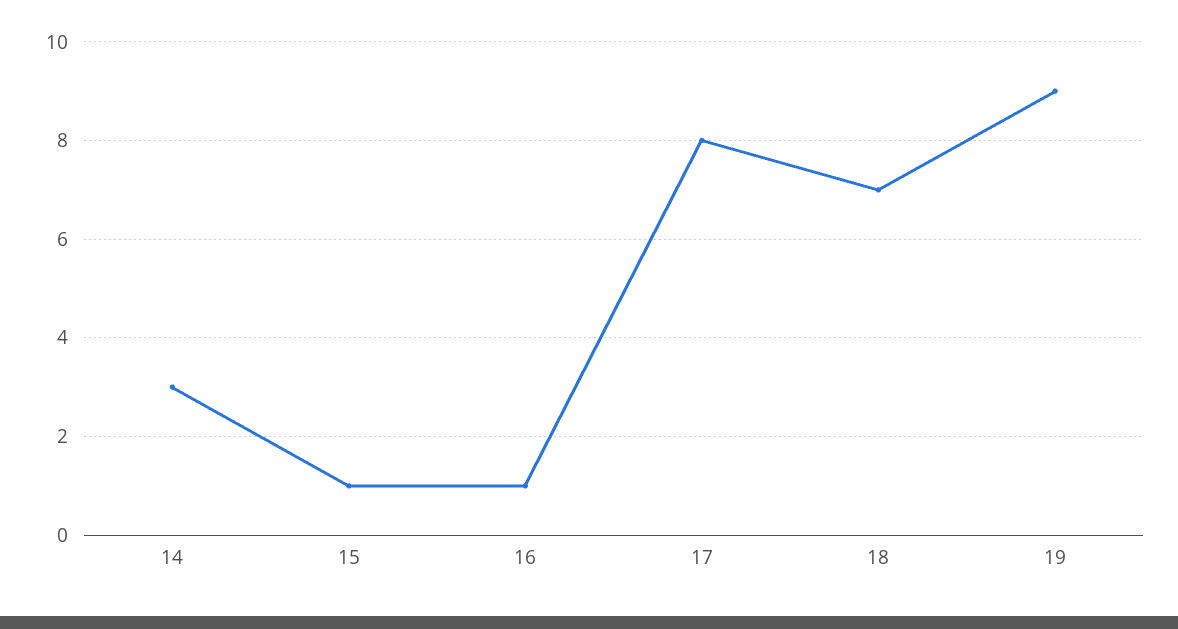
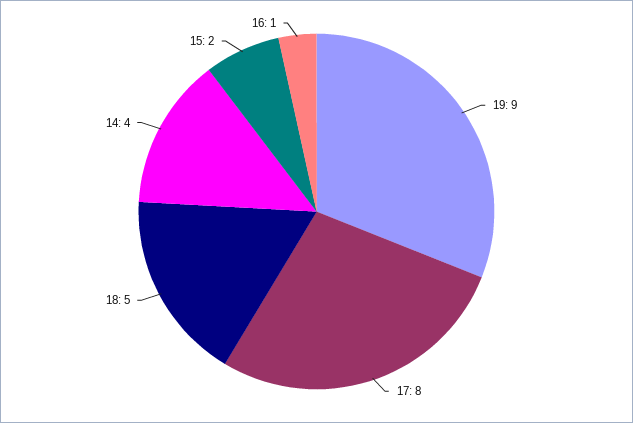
14: 3 -> 4
15: 1 -> 2
18: 7 -> 5

